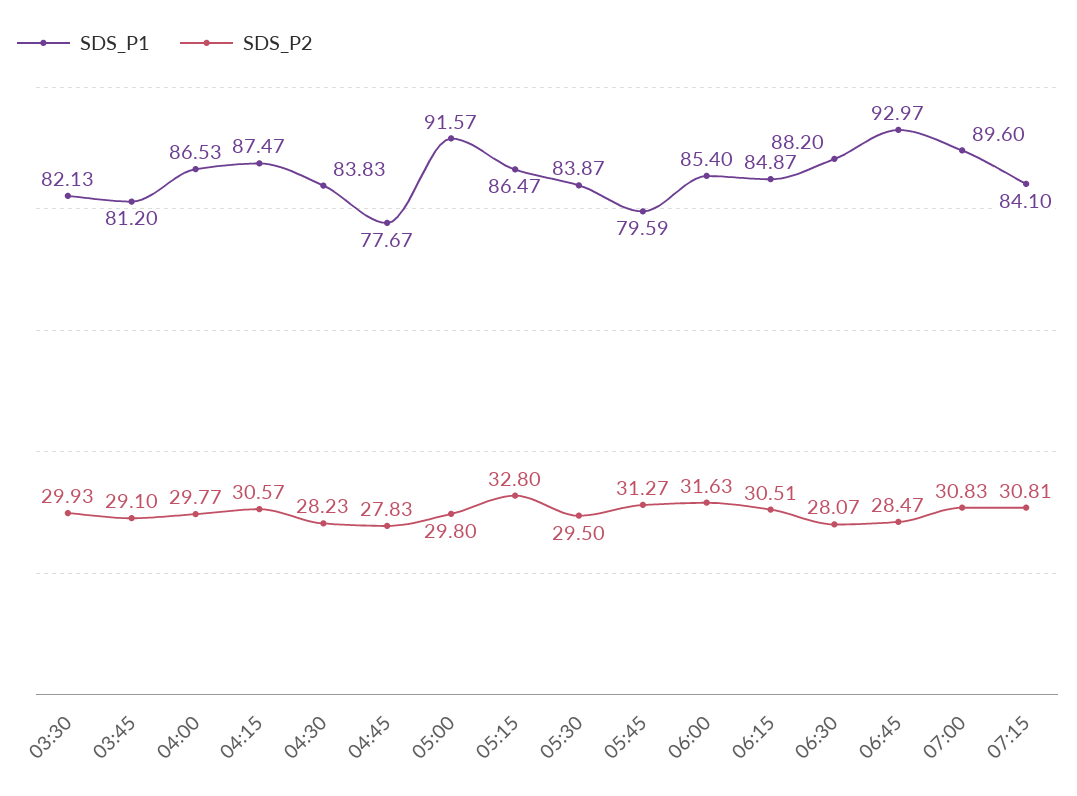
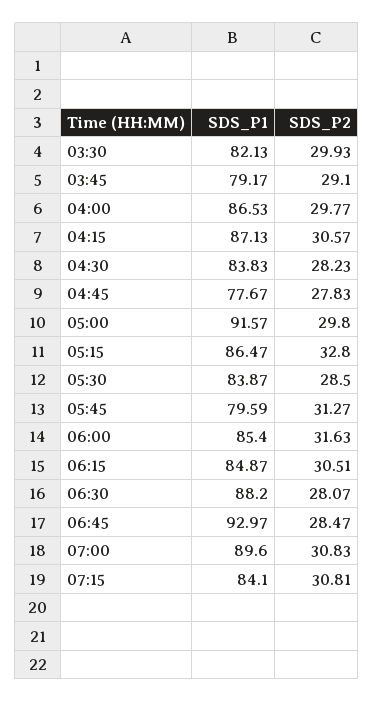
SDS_P1, 03:45: 81.2 -> 79.17
SDS_P1, 04:15: 87.47 -> 87.13
SDS_P2, 05:30: 29.5 -> 28.5

